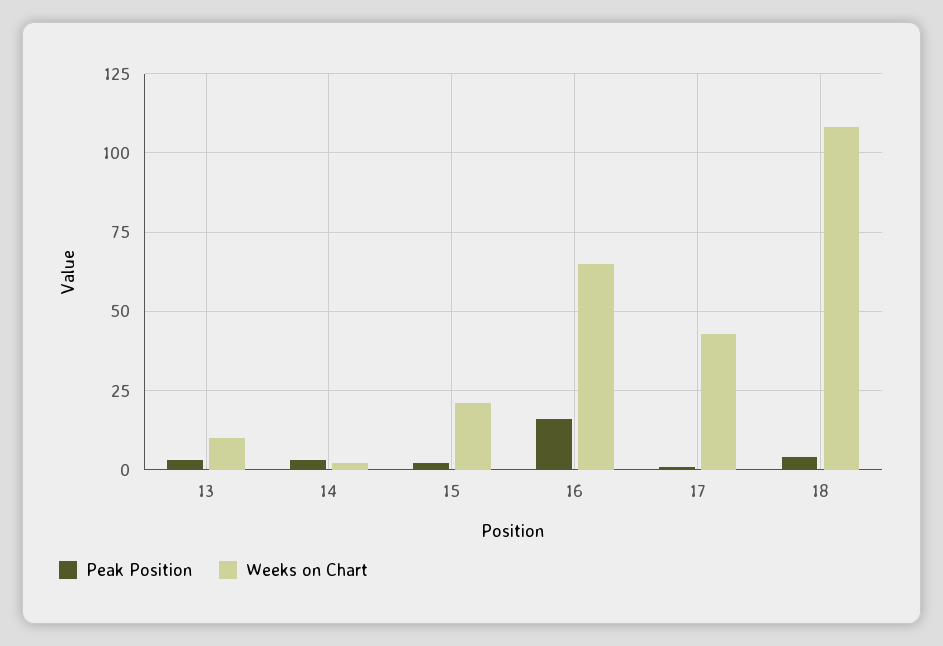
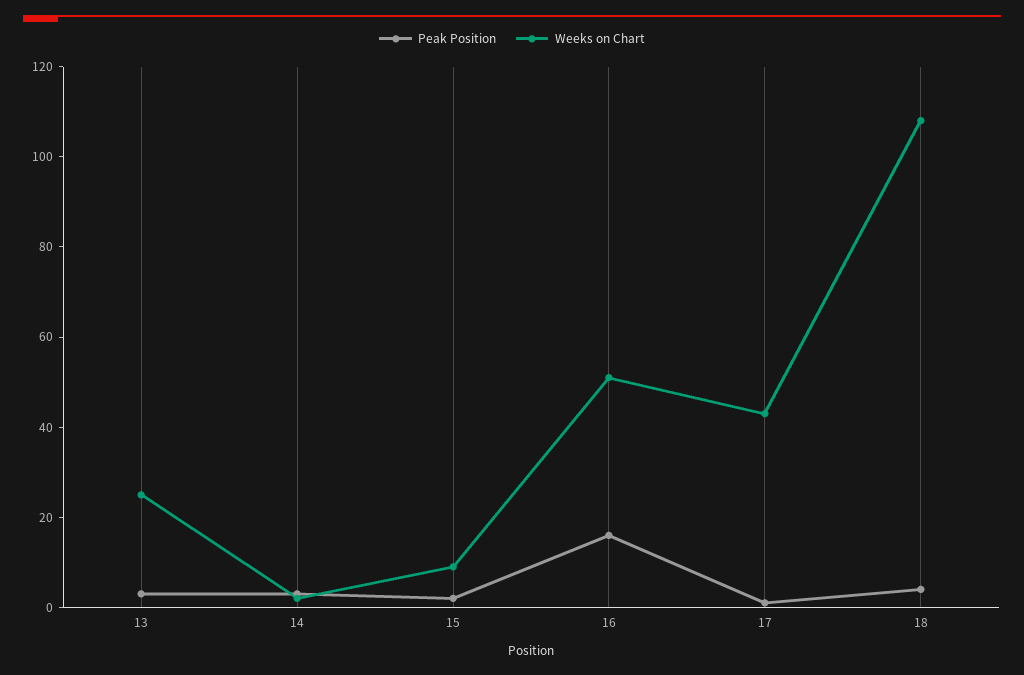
Weeks on Chart, 13: 10 -> 25
Weeks on Chart, 15: 20 -> 10
Weeks on Chart, 16: 65 -> 50

